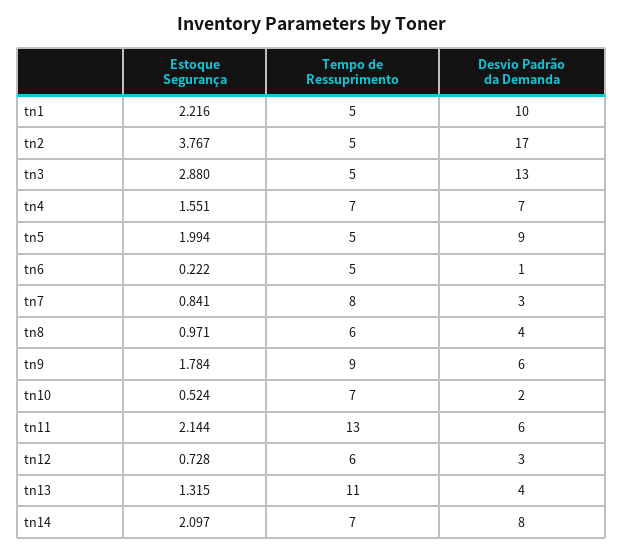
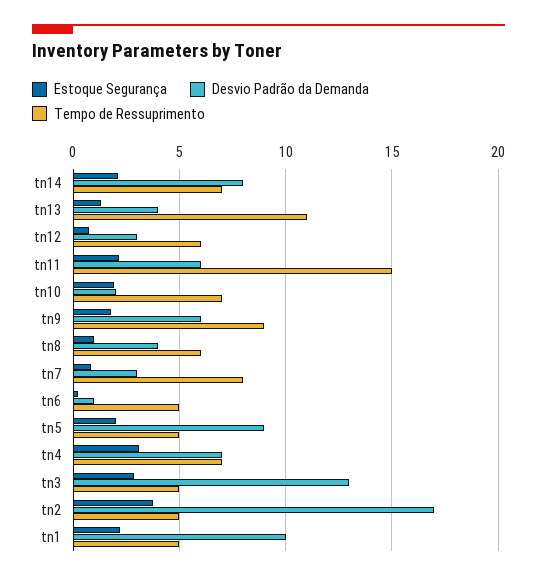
Estoque Segurança, tn4: 1.551 -> 3
Estoque Segurança, tn10: 0.524 -> 2
Tempo de Ressuprimento, tn11: 13 -> 15

